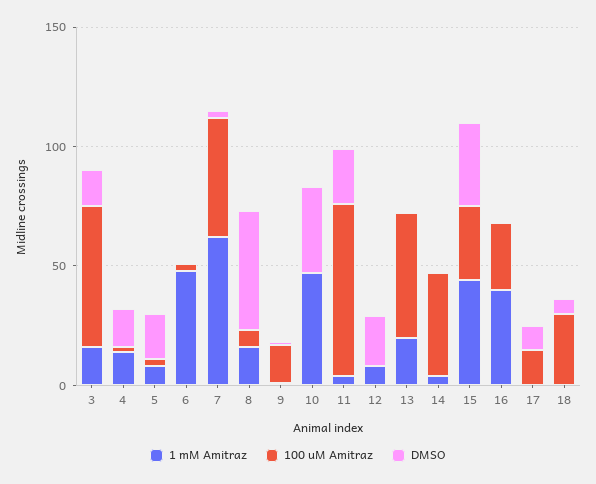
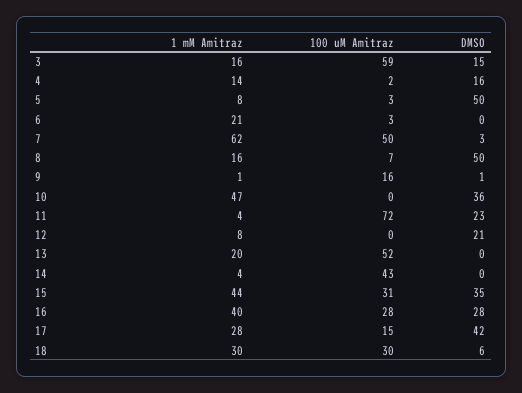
DMSO, 5: 20 -> 50
1 mM Amitraz, 6: 50 -> 21
DMSO, 16: 0 -> 28
1 mM Amitraz, 17: 0 -> 28
DMSO, 17: 10 -> 42
1 mM Amitraz, 18: 0 -> 30

